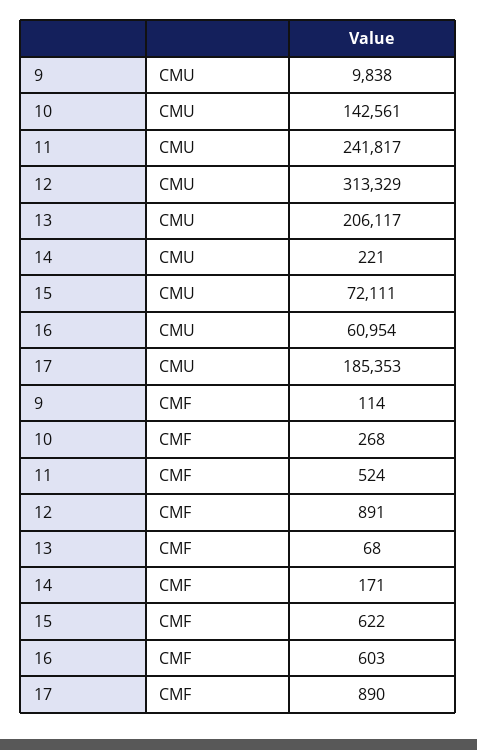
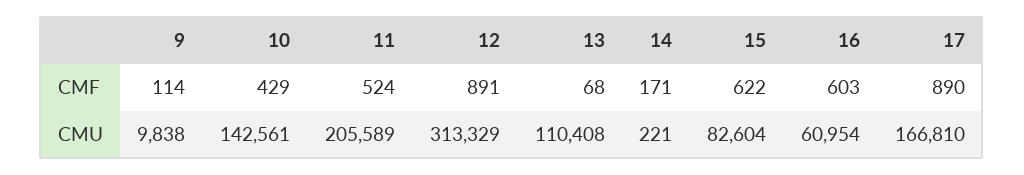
11, CMU: 241817 -> 205589
13, CMU: 206117 -> 110408
15, CMU: 72111 -> 82604
17, CMU: 185353 -> 166810
10, CMF: 268 -> 429

